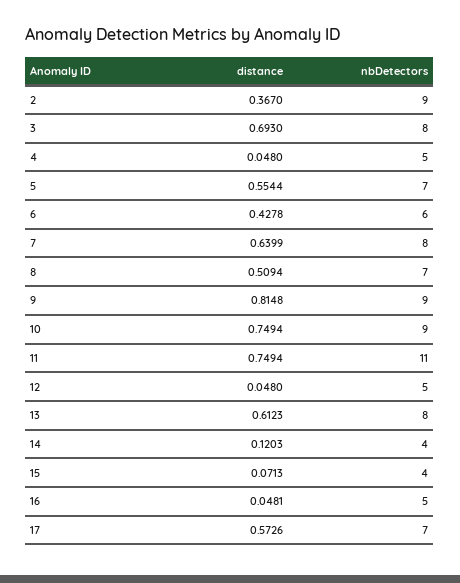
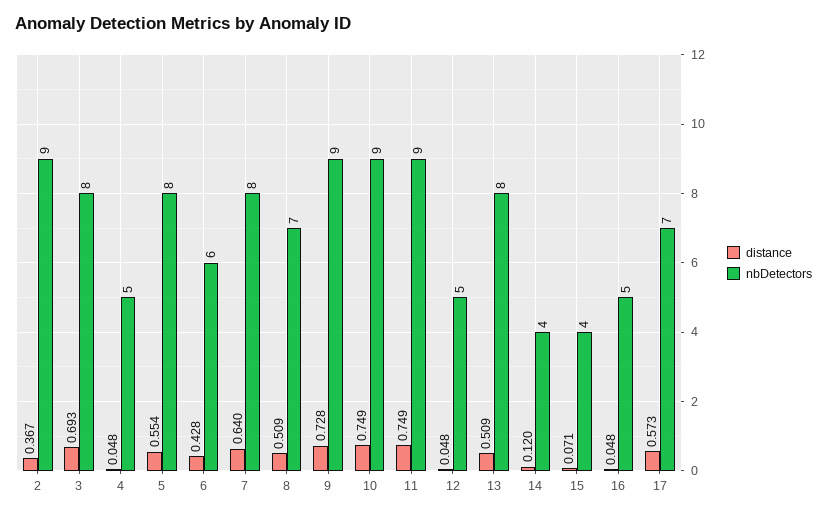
nbDetectors, 5: 7 -> 8
distance, 9: 0.8148 -> 0.728
nbDetectors, 11: 11 -> 9
distance, 13: 0.6123 -> 0.509

